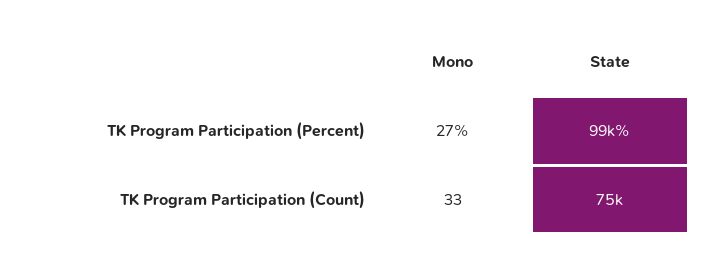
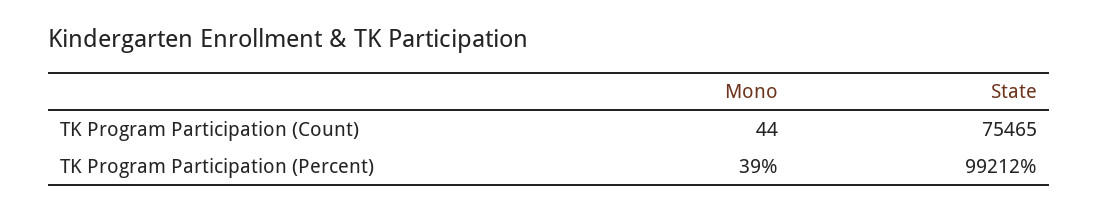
Mono, TK Program Participation (Percent): 27 -> 39
Mono, TK Program Participation (Count): 33 -> 44

